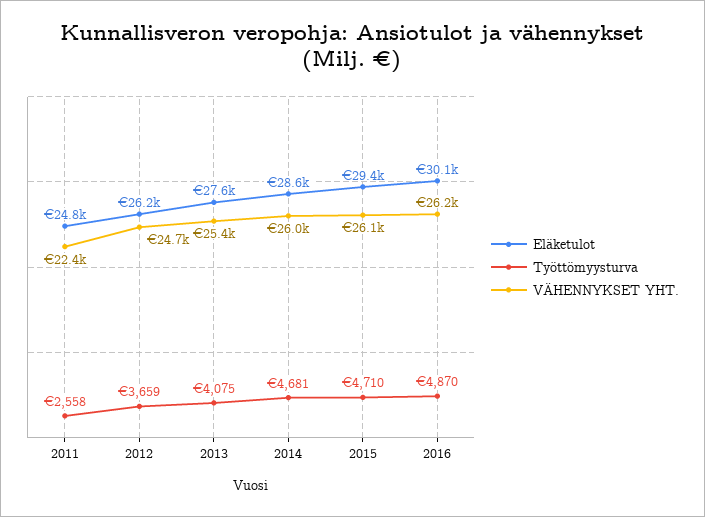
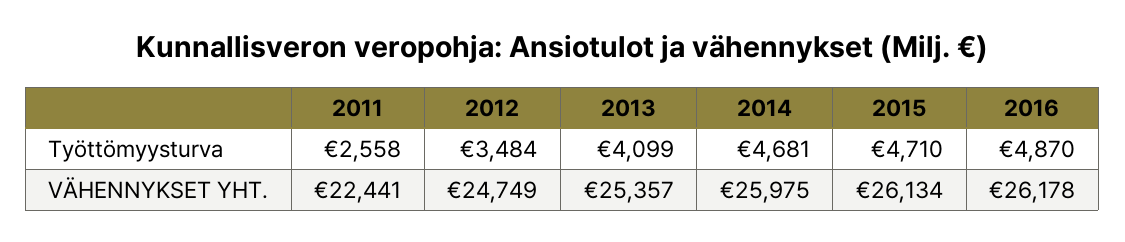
Eläketulot, 2011: 24800 -> none
Eläketulot, 2012: 26200 -> none
Työttömyysturva, 2012: 3659 -> 3484
Eläketulot, 2013: 27600 -> none
Työttömyysturva, 2013: 4075 -> 4099
Eläketulot, 2014: 28600 -> none
Eläketulot, 2015: 29400 -> none
Eläketulot, 2016: 30100 -> none

